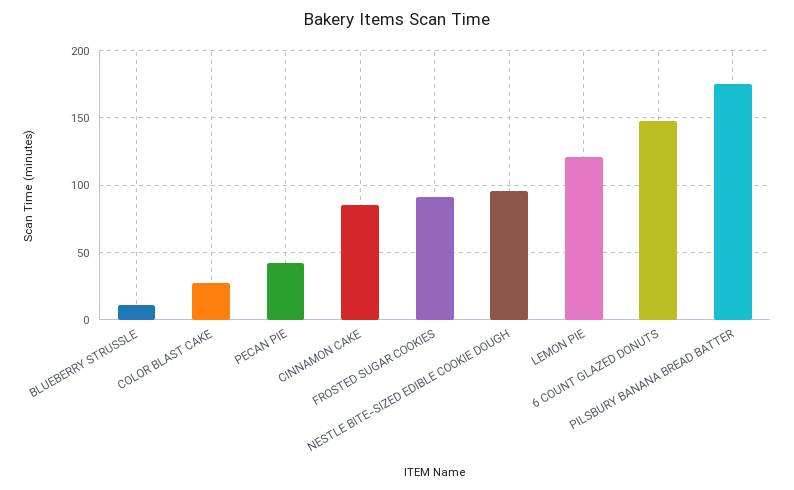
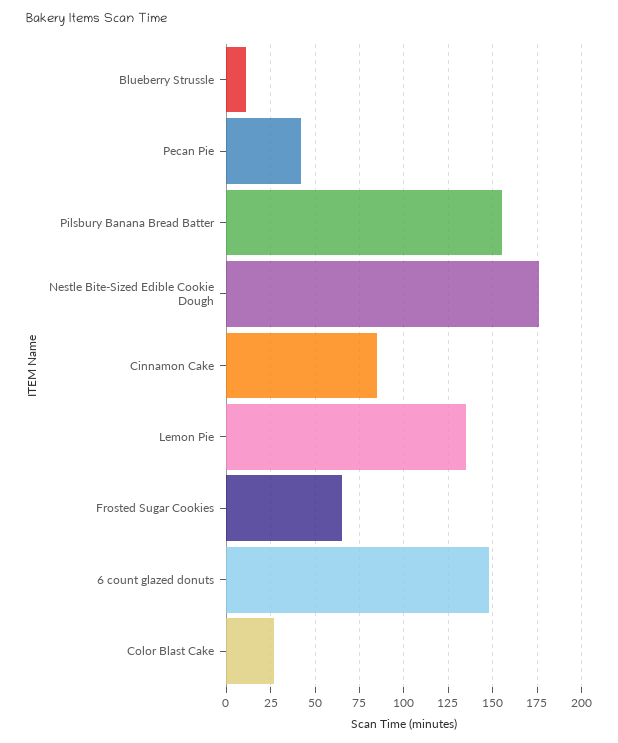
FROSTED SUGAR COOKIES: 90 -> 65
NESTLE BITE-SIZED EDIBLE COOKIE DOUGH: 95 -> 175
LEMON PIE: 120 -> 135
PILSBURY BANANA BREAD BATTER: 175 -> 155

